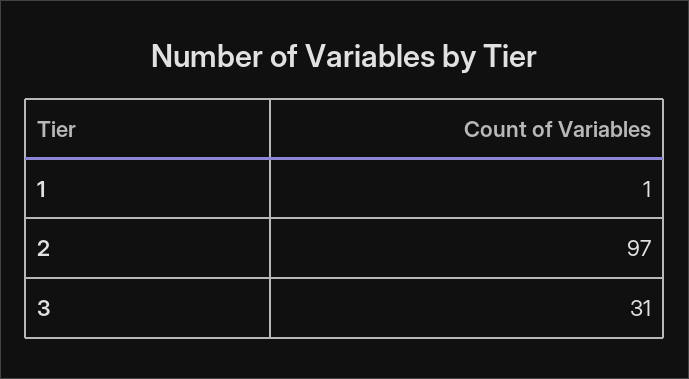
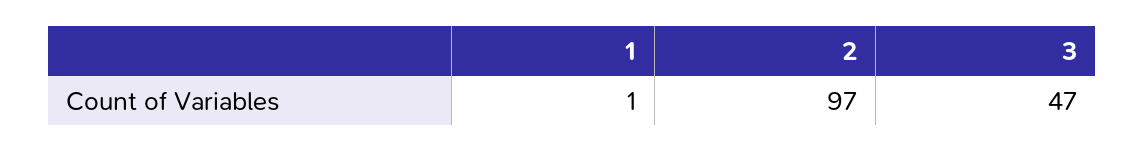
3: 31 -> 47

